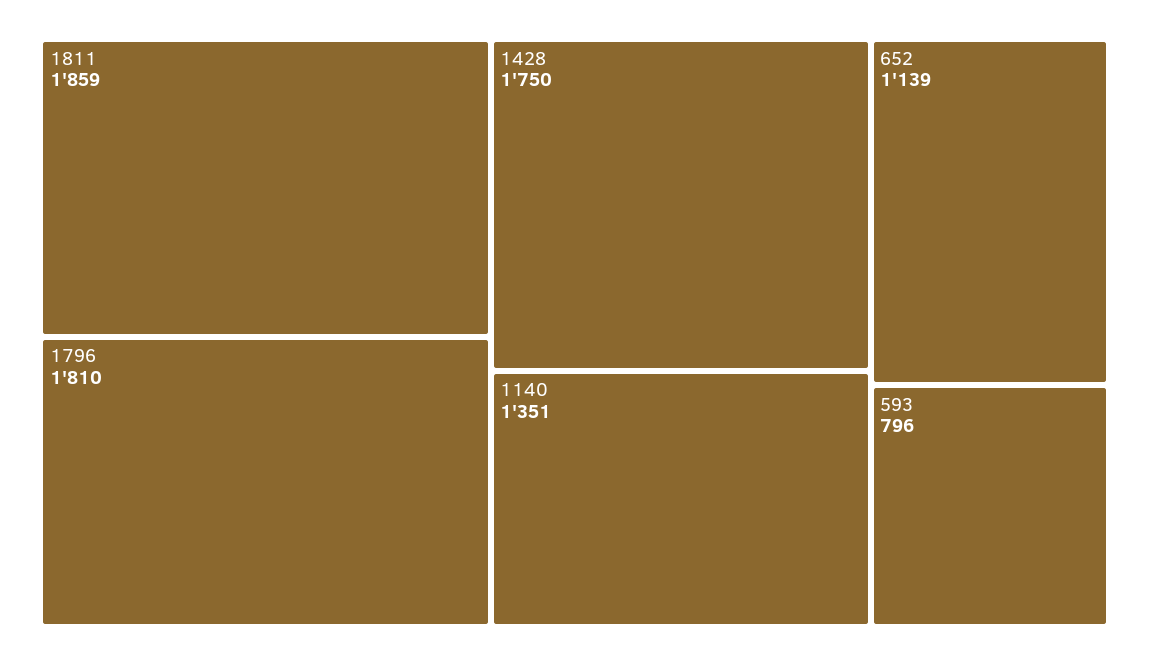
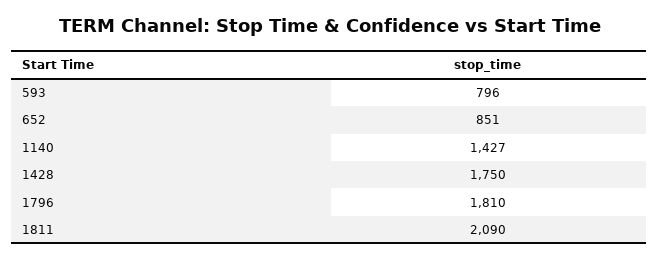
1811: 1859 -> 2090
1140: 1351 -> 1427
652: 1139 -> 851

